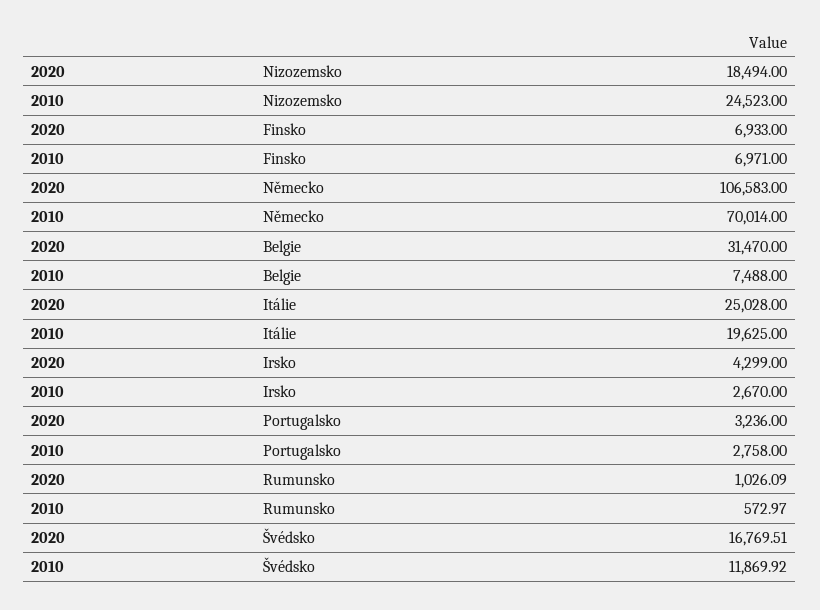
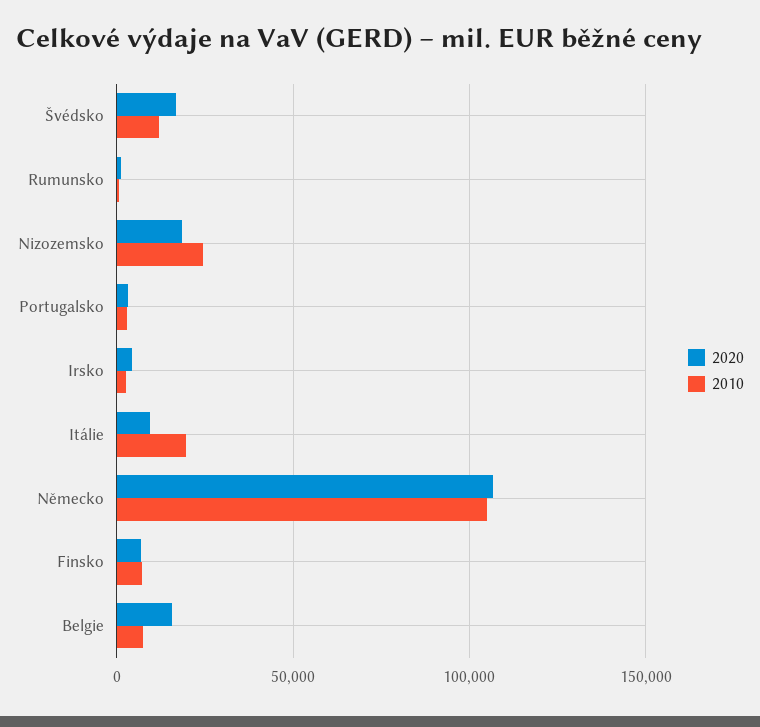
2010, Německo: 70014 -> 105000
2020, Belgie: 31470 -> 15000
2020, Itálie: 25028 -> 10000

